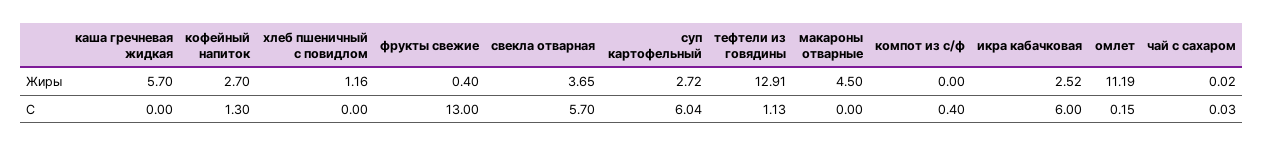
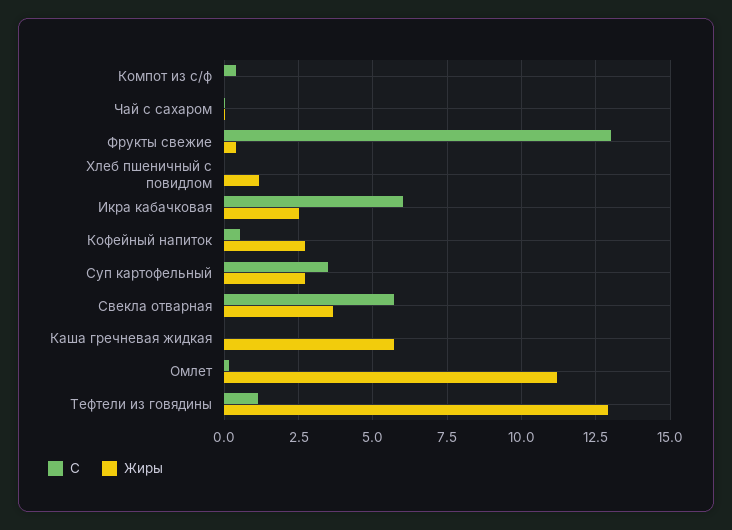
Жиры, макароны отварные: 4.5 -> none
C, кофейный напиток: 1.3 -> 0.5
C, суп картофельный: 6.04 -> 3.5
C, макароны отварные: 0 -> none

